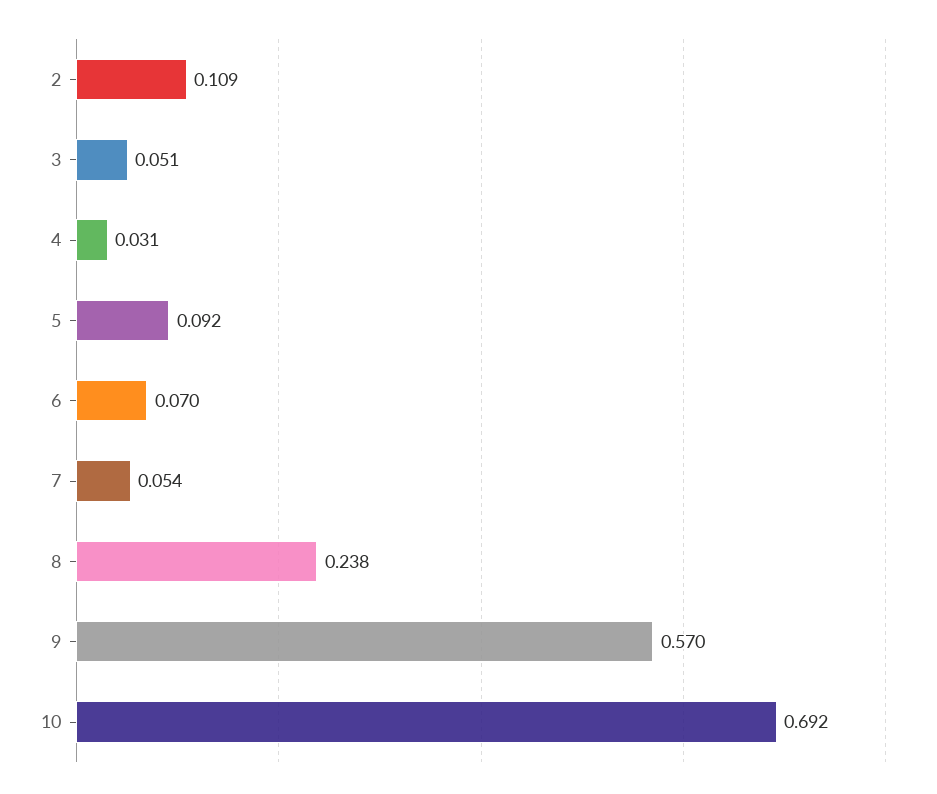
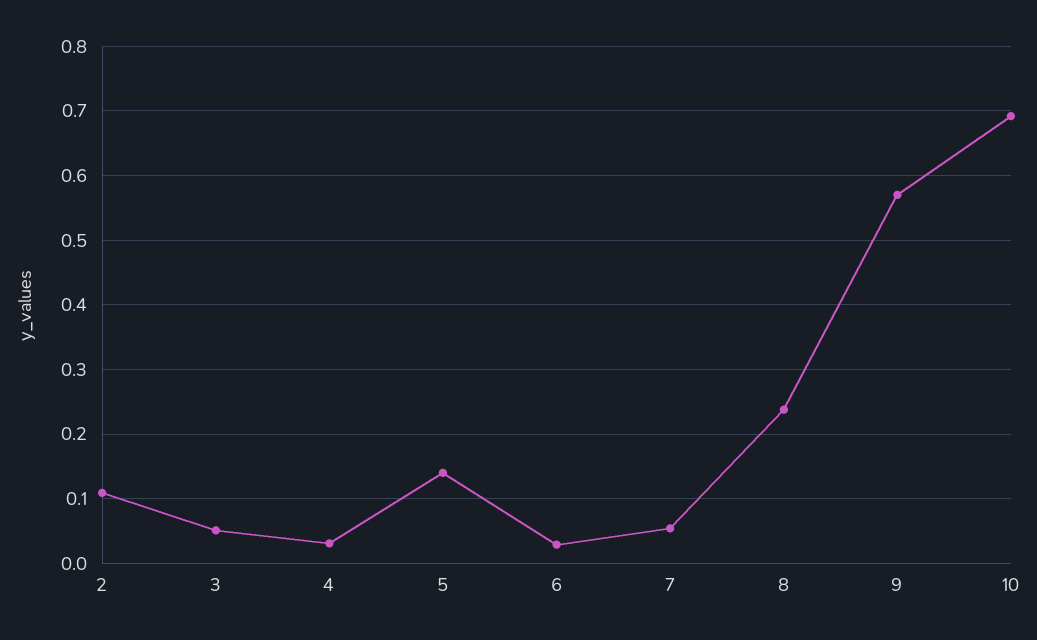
5: 0.092 -> 0.14
6: 0.07 -> 0.03

